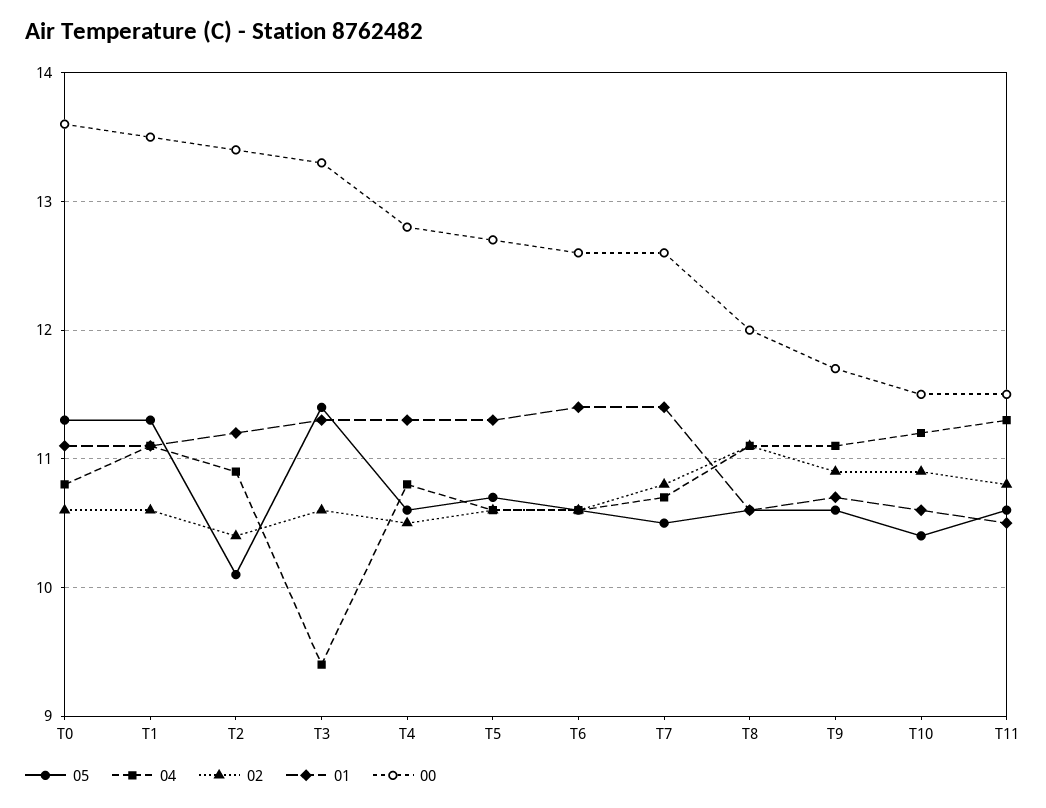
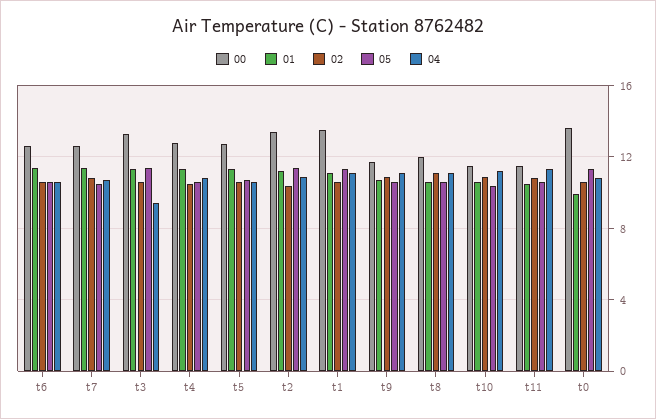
01, T0: 11.1 -> 10
05, T2: 10.1 -> 11.5

